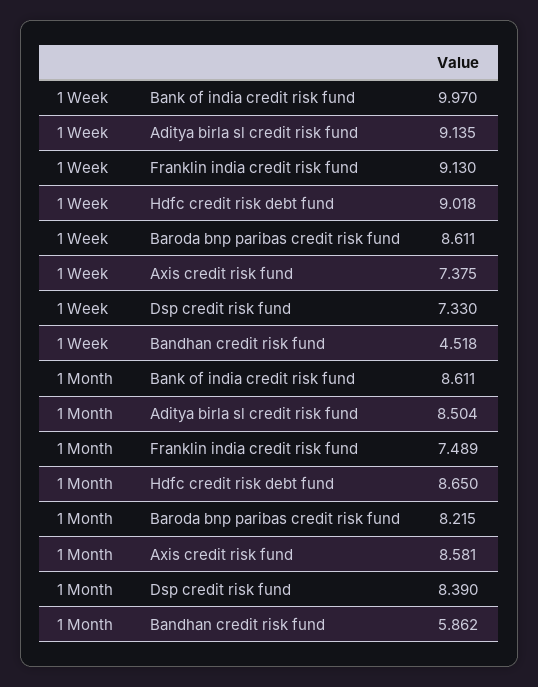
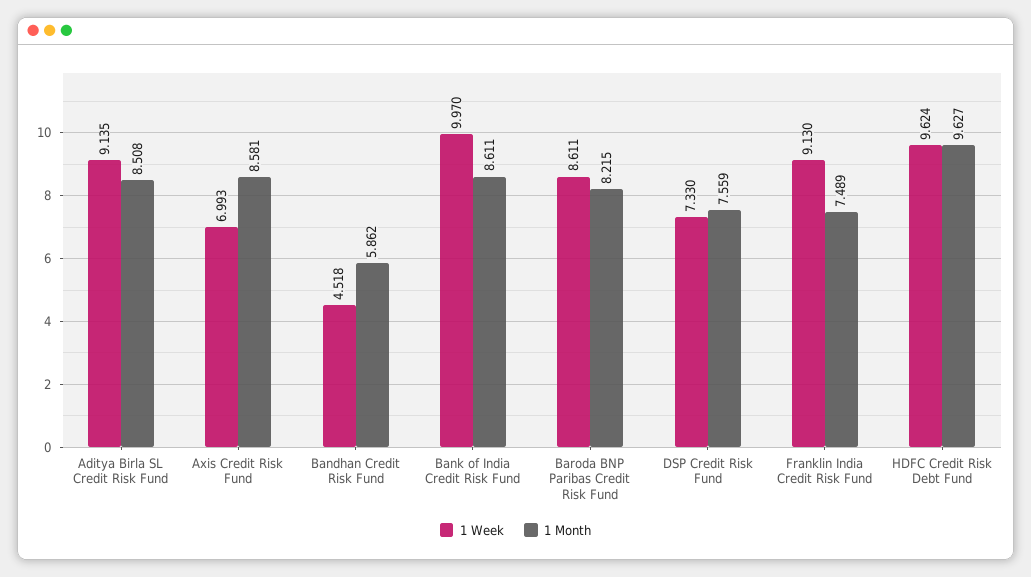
1 Week, Hdfc credit risk debt fund: 9.018 -> 9.624
1 Week, Axis credit risk fund: 7.375 -> 6.993
1 Month, Aditya birla sl credit risk fund: 8.504 -> 8.508
1 Month, Hdfc credit risk debt fund: 8.65 -> 9.627
1 Month, Dsp credit risk fund: 8.39 -> 7.559

